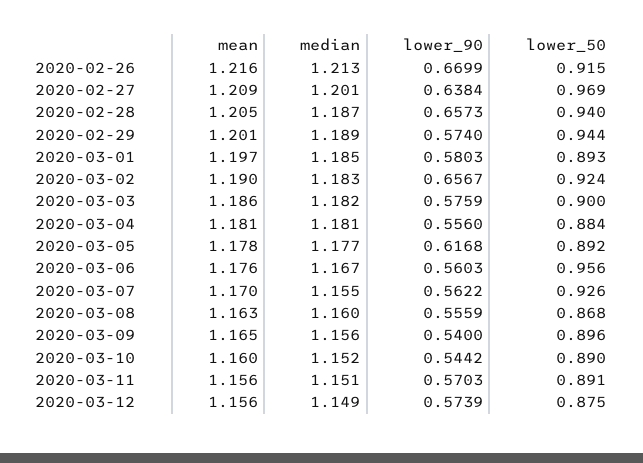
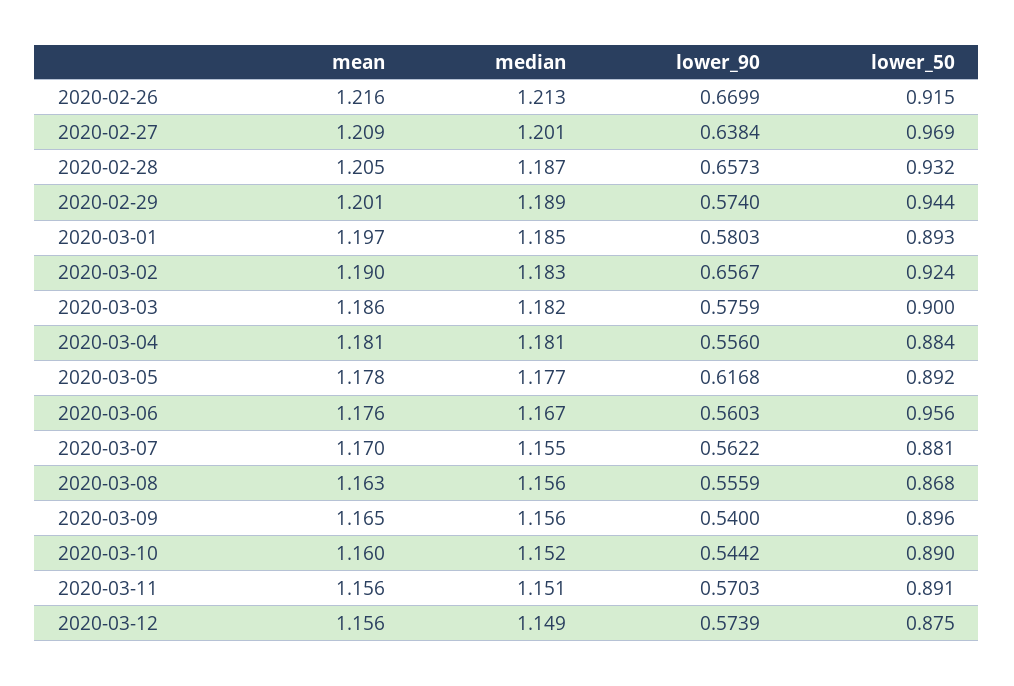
lower_50, 2020-02-28: 0.94 -> 0.932
lower_50, 2020-03-07: 0.926 -> 0.881
median, 2020-03-08: 1.16 -> 1.156

